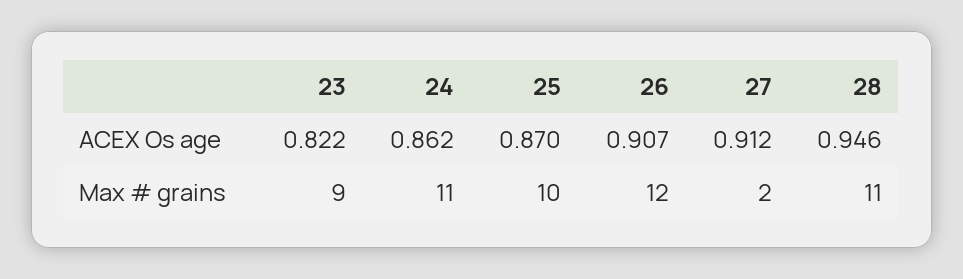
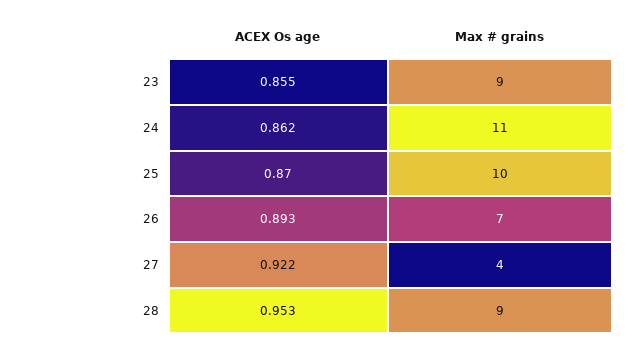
23, ACEX Os age: 0.822 -> 0.855
26, ACEX Os age: 0.907 -> 0.893
27, ACEX Os age: 0.912 -> 0.922
28, ACEX Os age: 0.946 -> 0.953
26, Max # grains: 12 -> 7
27, Max # grains: 2 -> 4
28, Max # grains: 11 -> 9

